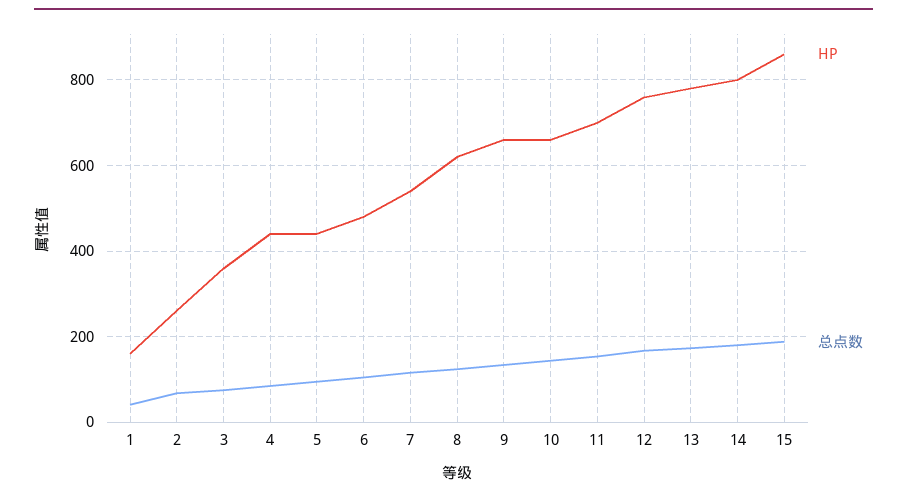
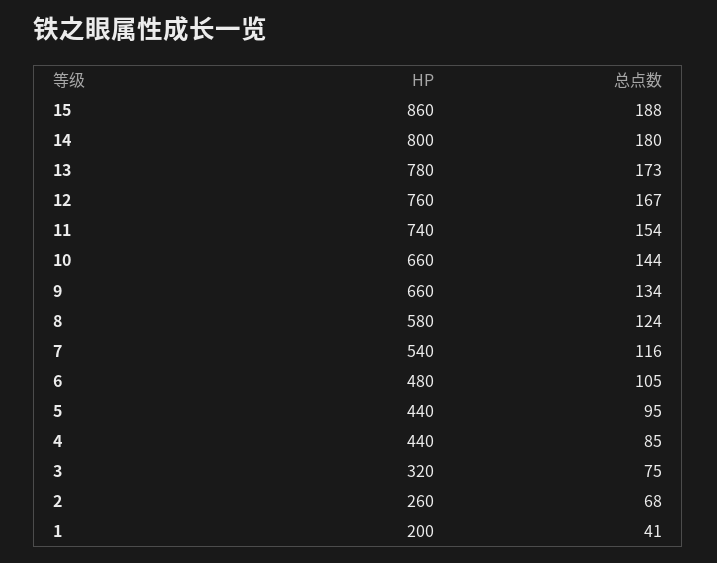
HP, 1: 160 -> 200
HP, 3: 360 -> 320
HP, 8: 620 -> 580
HP, 11: 700 -> 740

